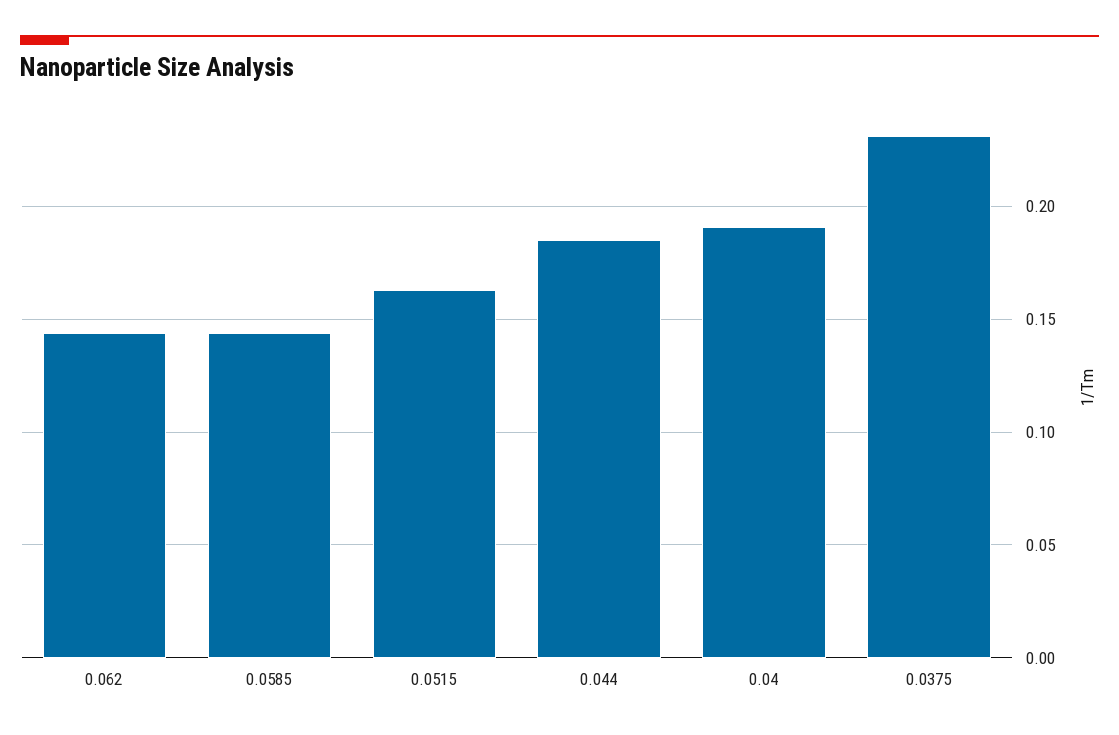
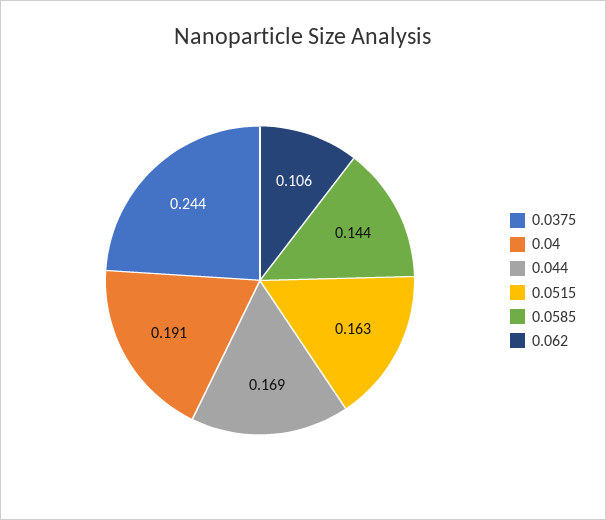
0.062: 0.145 -> 0.106
0.044: 0.185 -> 0.169
0.0375: 0.23 -> 0.244

